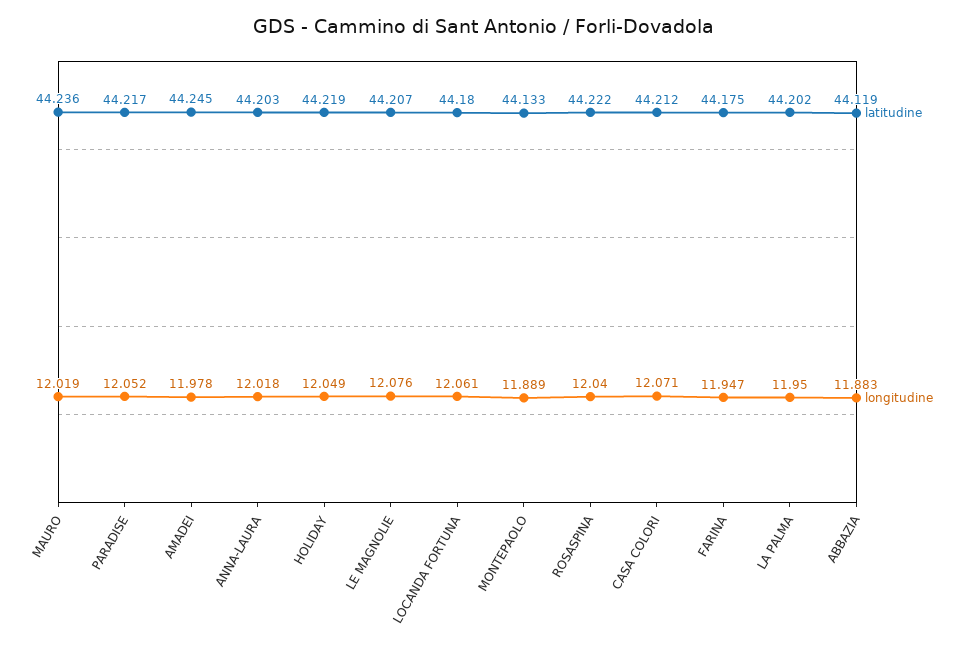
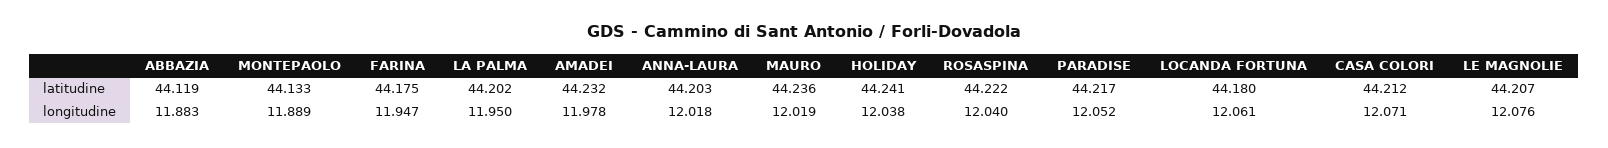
latitudine, AMADEI: 44.245 -> 44.232
latitudine, HOLIDAY: 44.219 -> 44.241
longitudine, HOLIDAY: 12.049 -> 12.038

